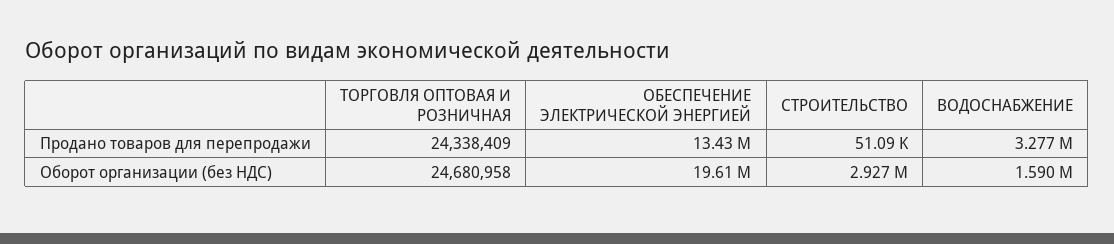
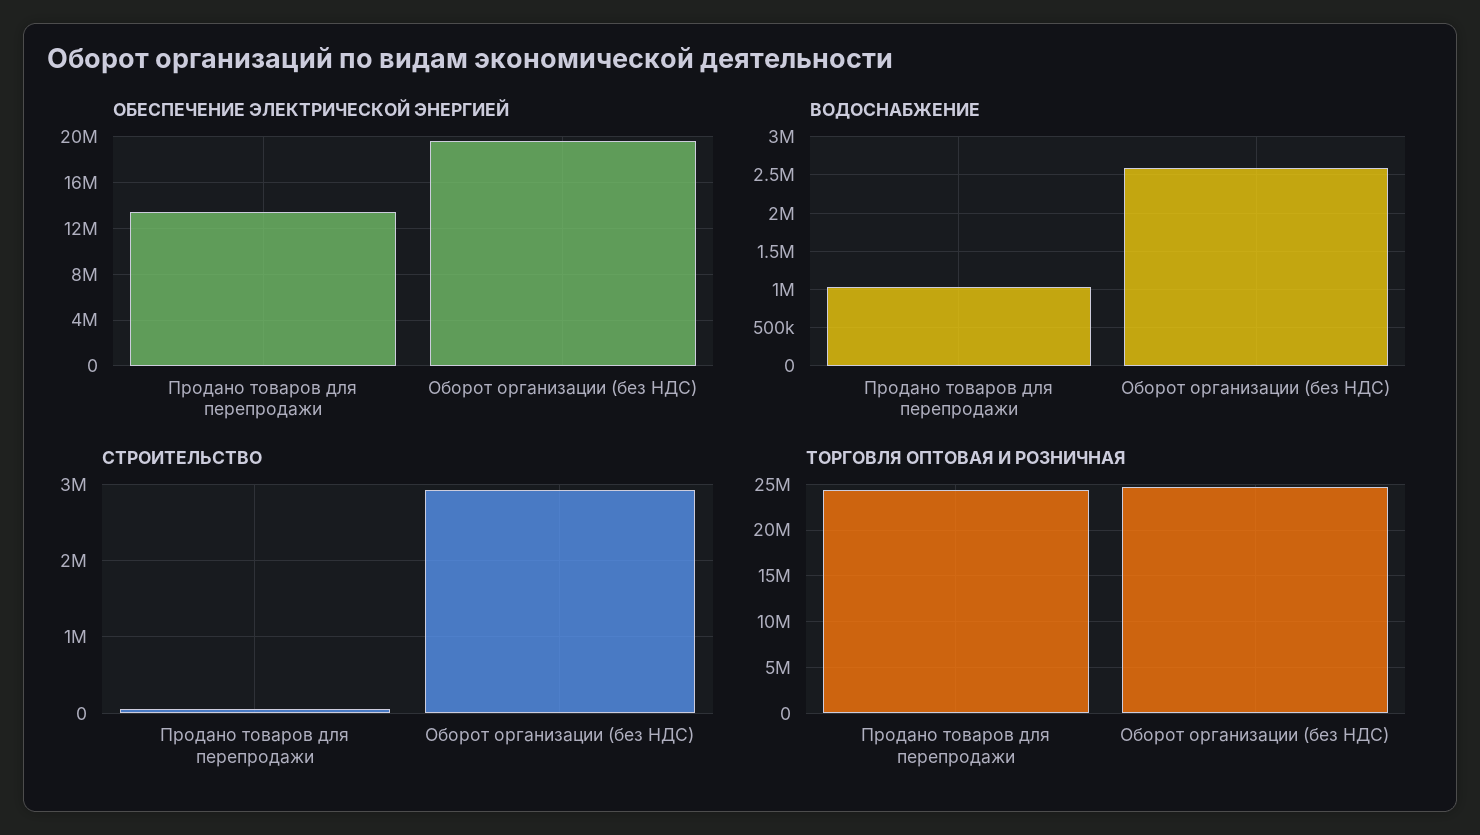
ВОДОСНАБЖЕНИЕ, Продано товаров для перепродажи: 3277000 -> 1000000
ВОДОСНАБЖЕНИЕ, Оборот организации (без НДС): 1590000 -> 2600000

